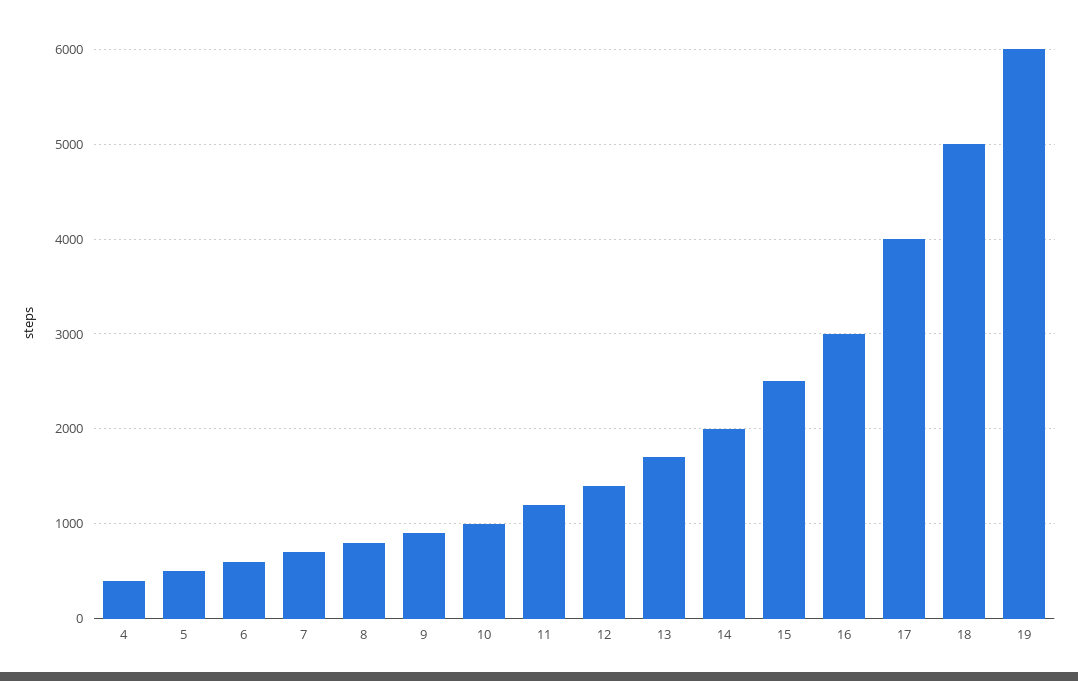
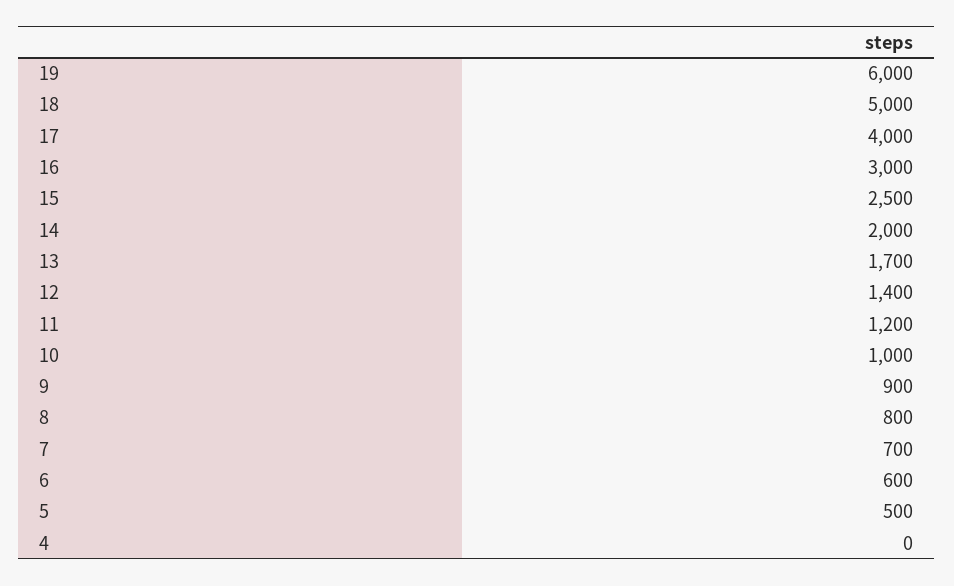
4: 400 -> 0

